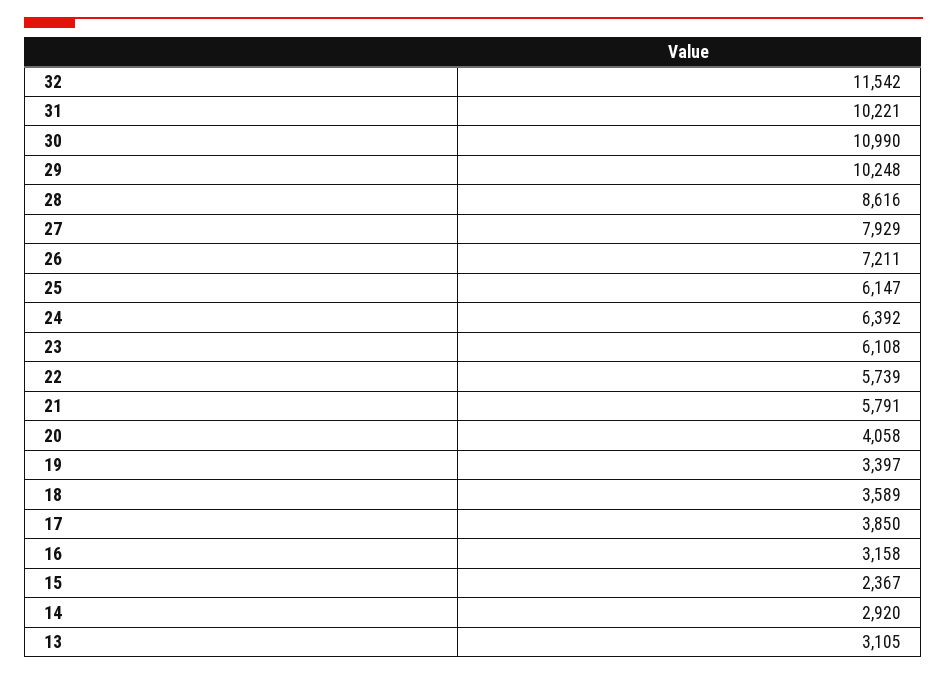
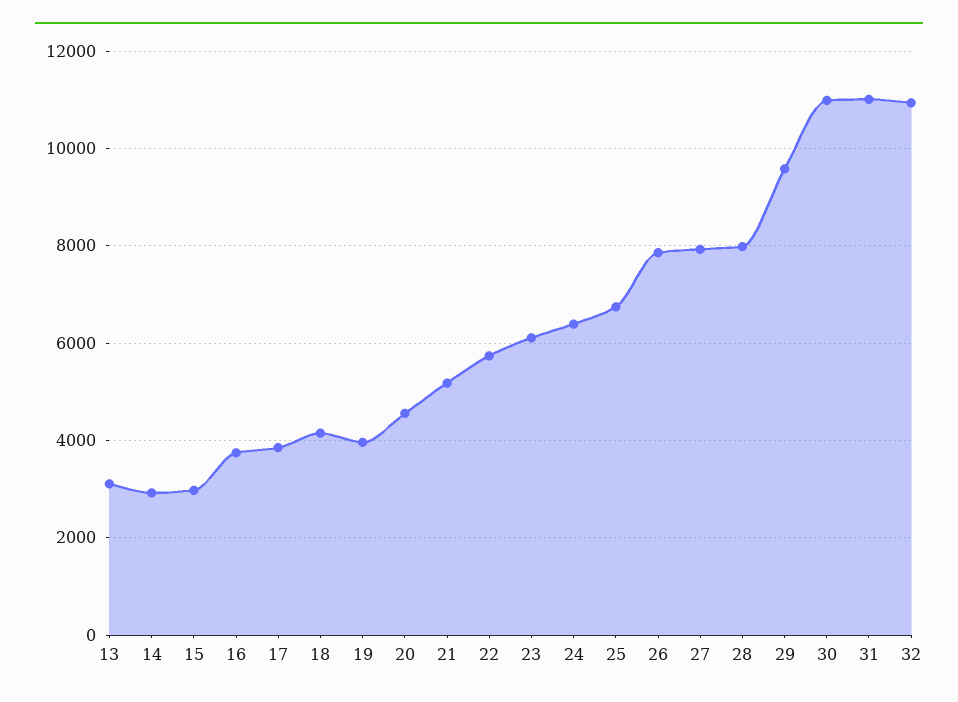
32: 11542 -> 11000
31: 10221 -> 11000
29: 10248 -> 9600
28: 8616 -> 8000
26: 7211 -> 7800
25: 6147 -> 6800
21: 5791 -> 5200
20: 4058 -> 4600
19: 3397 -> 4000
18: 3589 -> 4200
16: 3158 -> 3800
15: 2367 -> 3000

